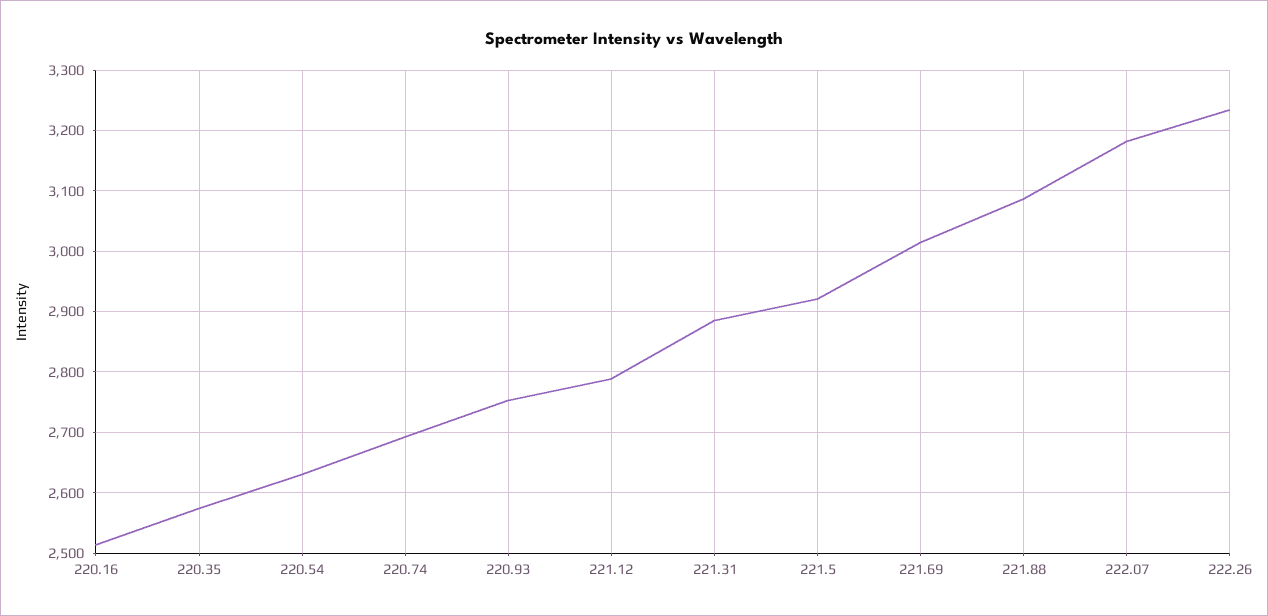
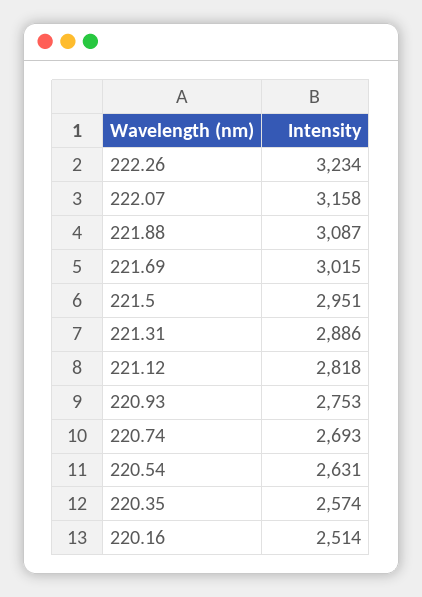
221.12: 2790 -> 2818
221.5: 2920 -> 2951
222.07: 3180 -> 3158

